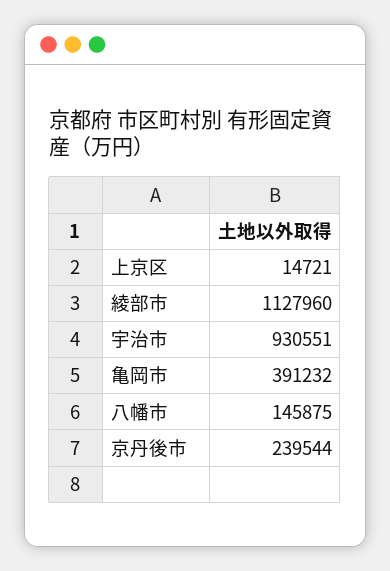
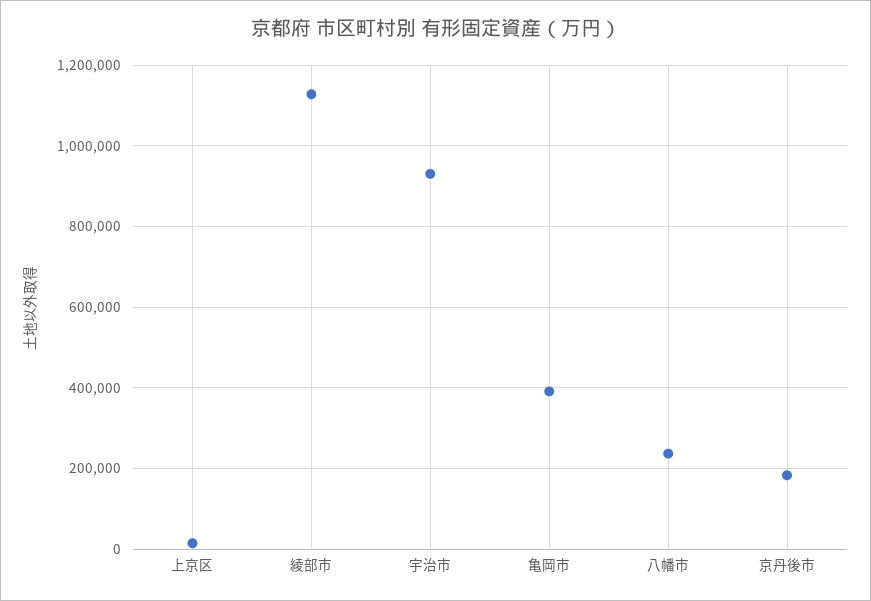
八幡市: 145875 -> 240000
京丹後市: 239544 -> 180000

